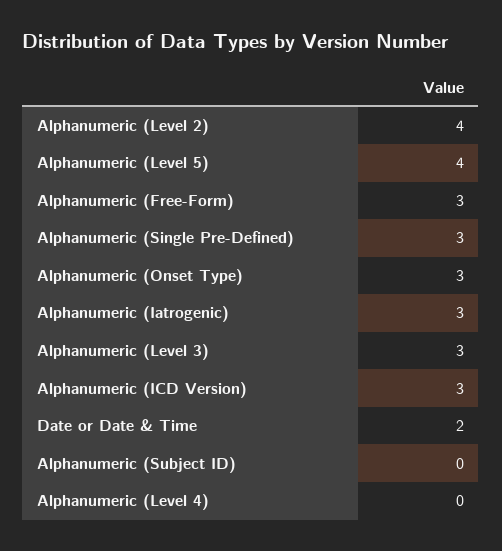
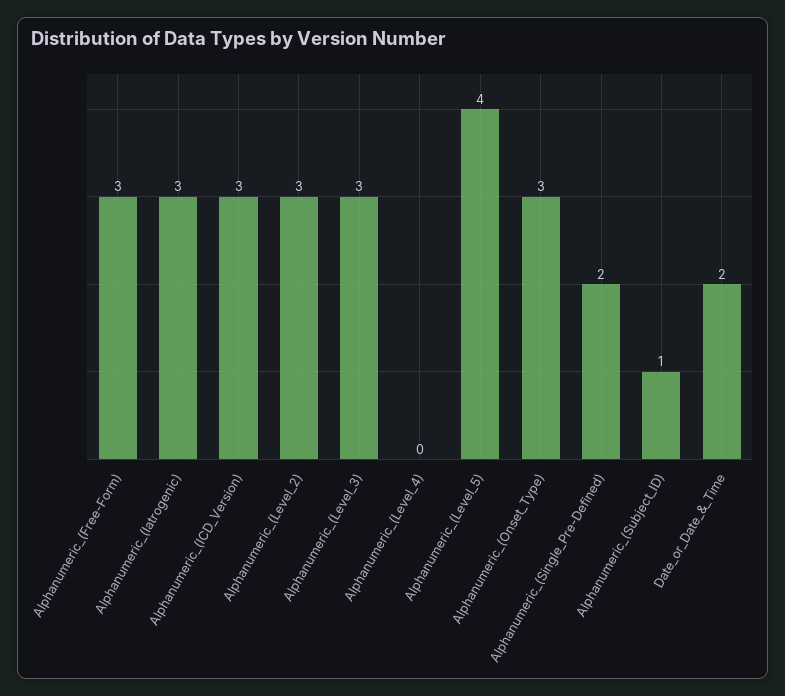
Alphanumeric (Level 2): 4 -> 3
Alphanumeric (Single Pre-Defined): 3 -> 2
Alphanumeric (Subject ID): 0 -> 1

